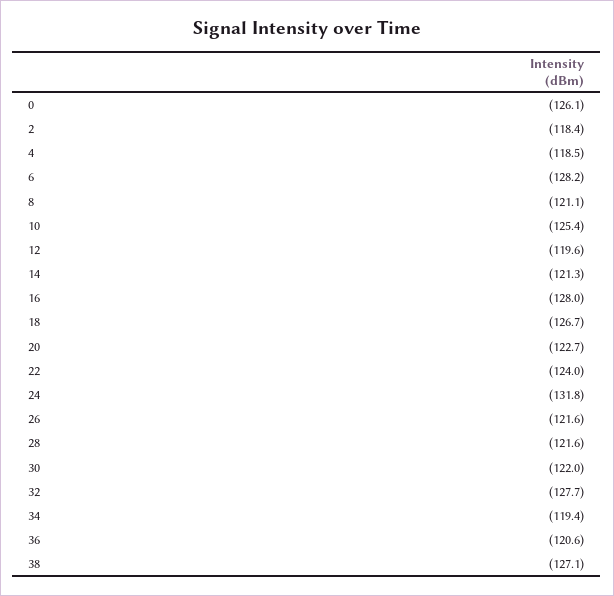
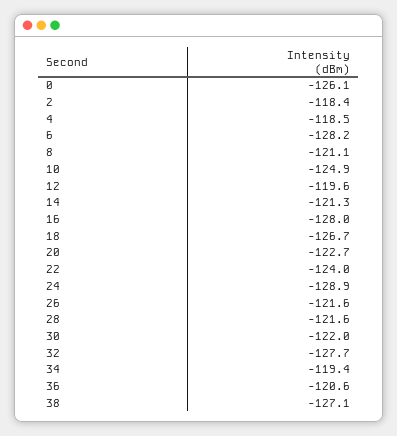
10: -125.4 -> -124.9
24: -131.8 -> -128.9

